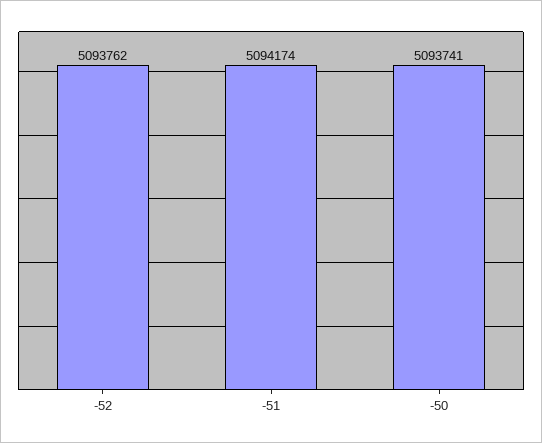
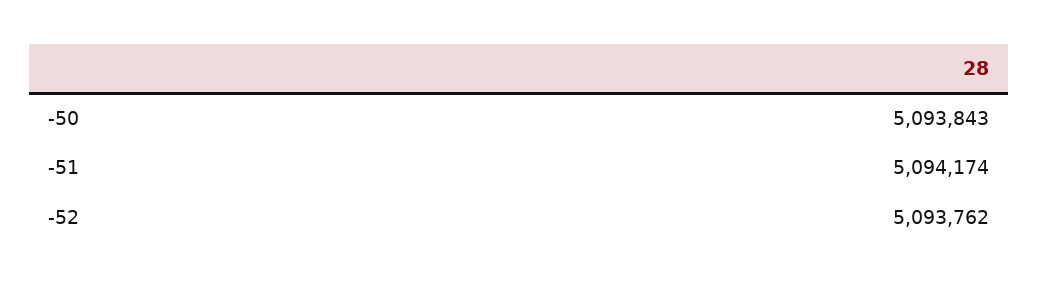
-50: 5093741 -> 5093843

